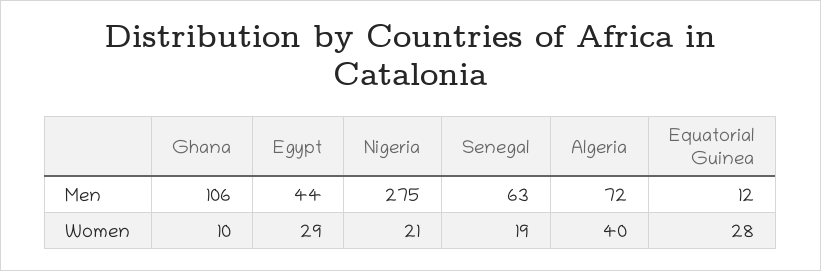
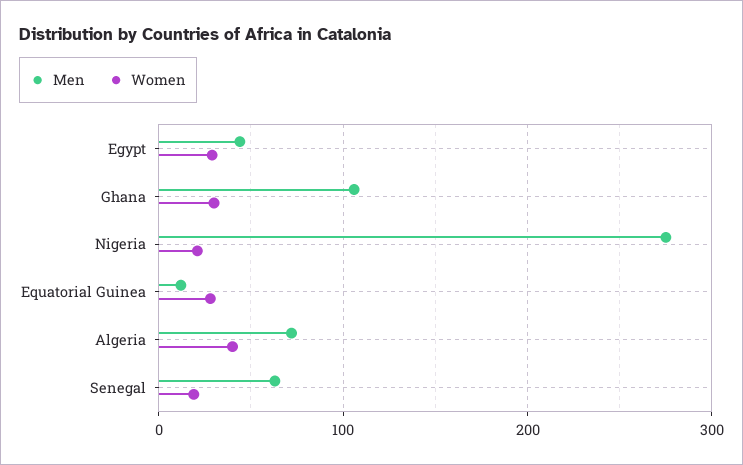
Women, Ghana: 10 -> 30

